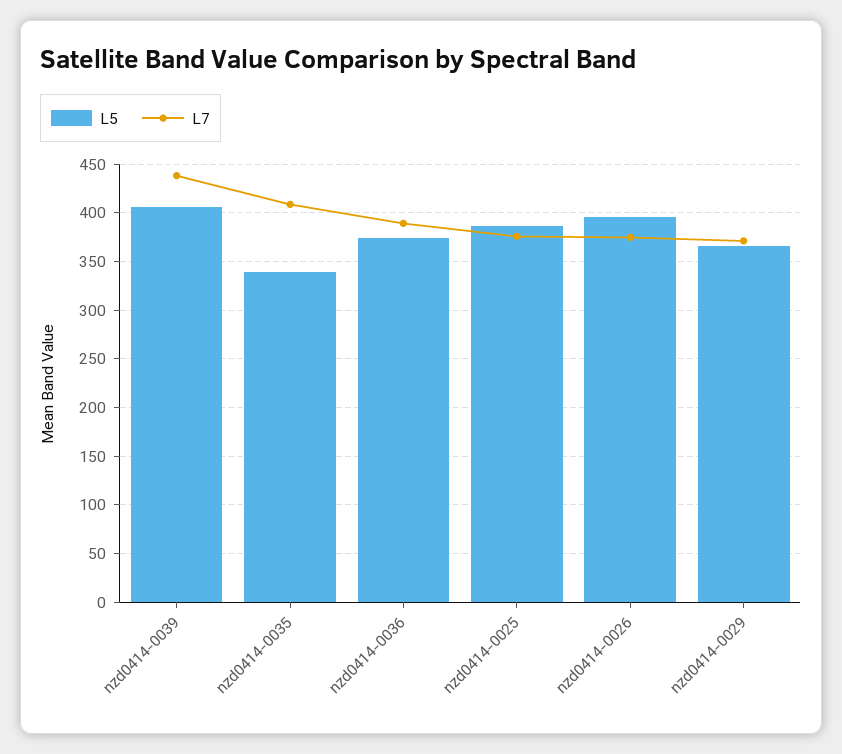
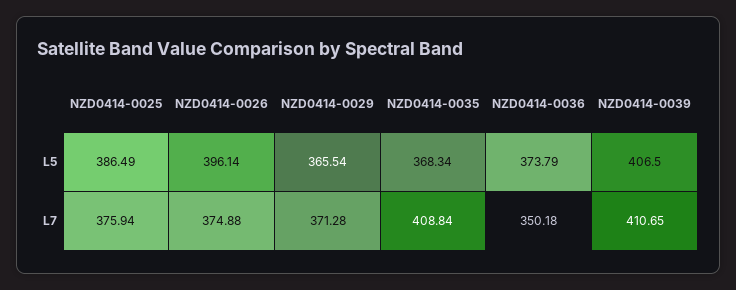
L7, nzd0414-0039: 440 -> 410.65
L5, nzd0414-0035: 340 -> 368.34
L7, nzd0414-0036: 390 -> 350.18

